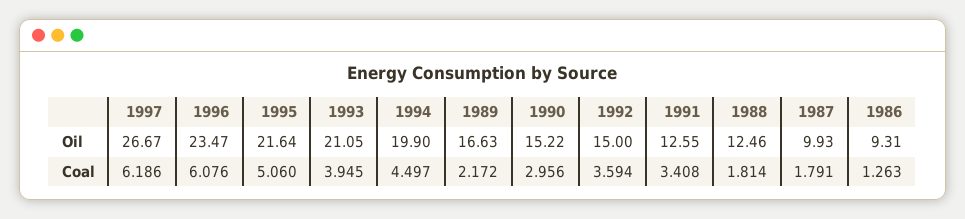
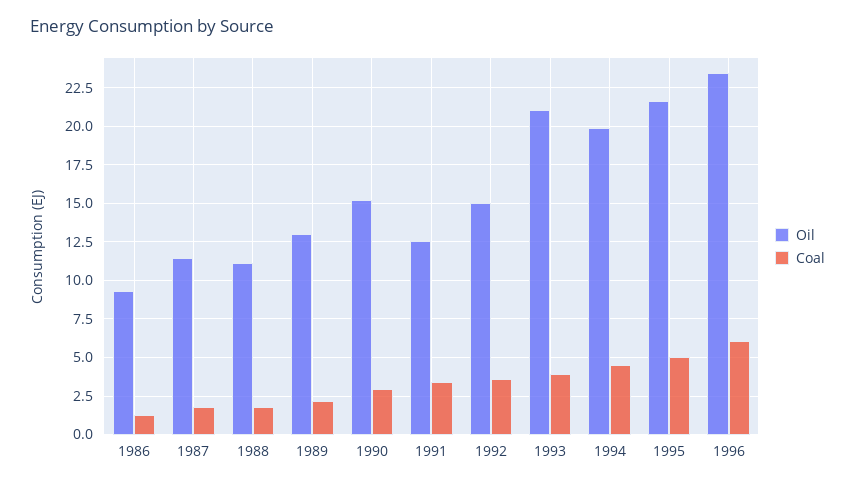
Oil, 1997: 26.67 -> none
Oil, 1989: 16.63 -> 13
Oil, 1988: 12.46 -> 11
Oil, 1987: 9.93 -> 11.5
Coal, 1997: 6.186 -> none

